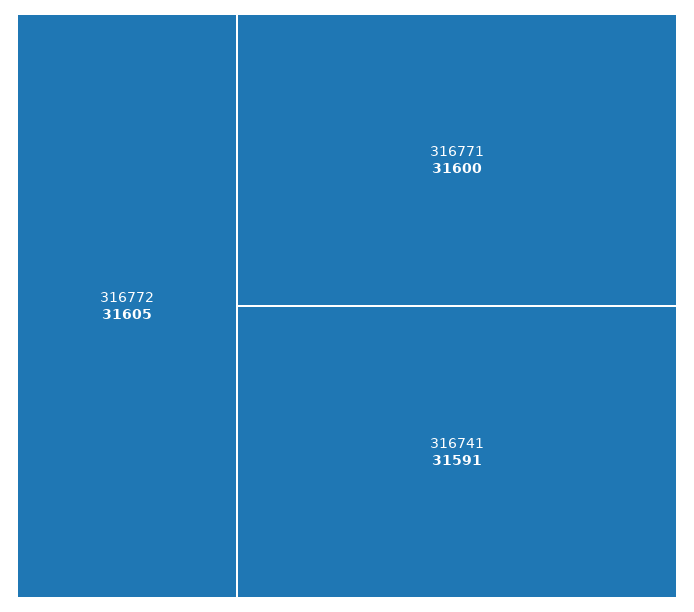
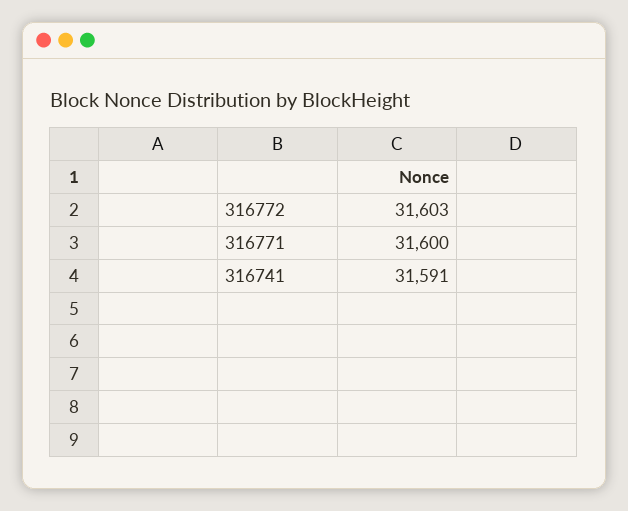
316772: 31605 -> 31603

